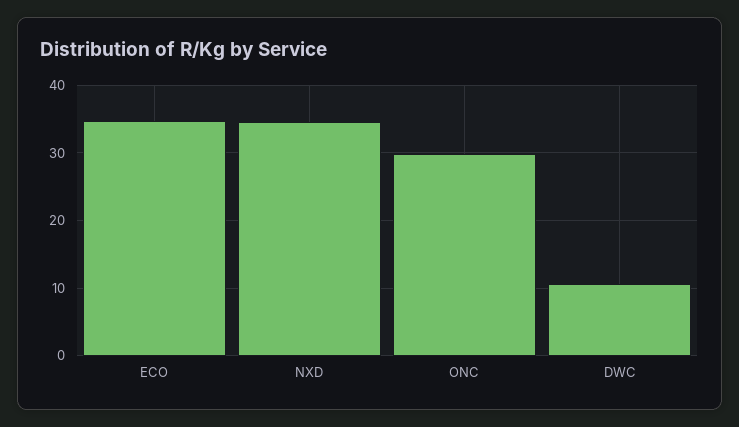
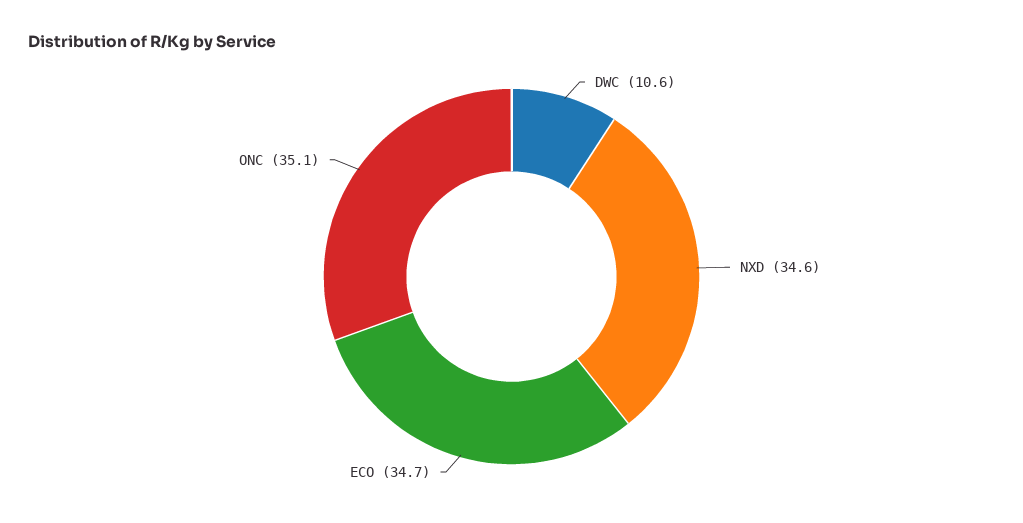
ONC: 30 -> 35.1

